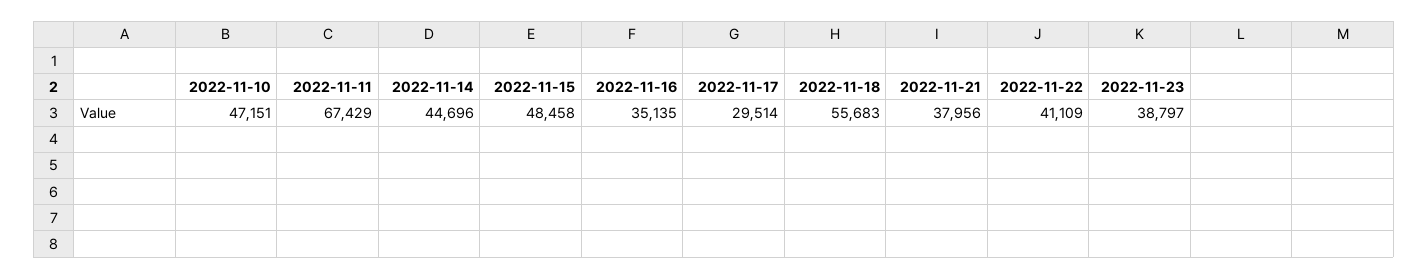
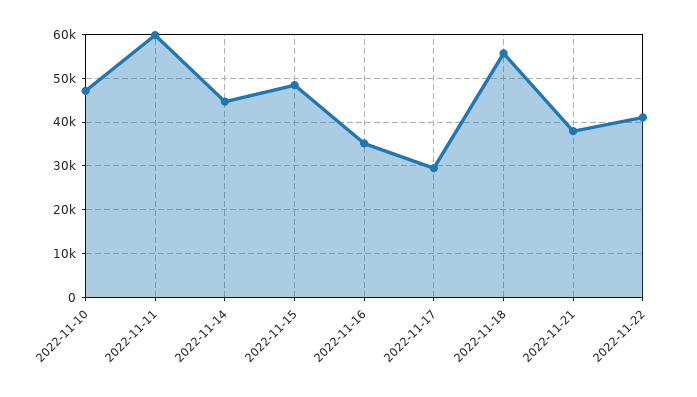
2022-11-11: 67429 -> 60000
2022-11-23: 38797 -> none

